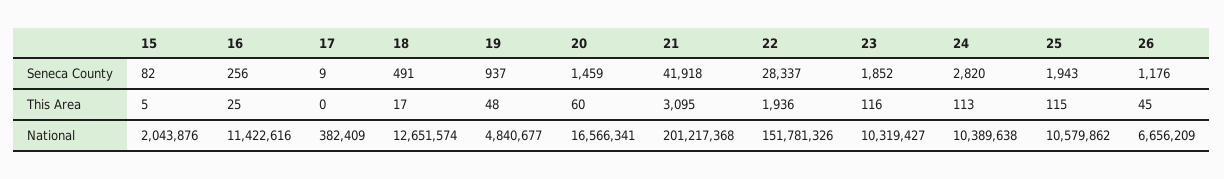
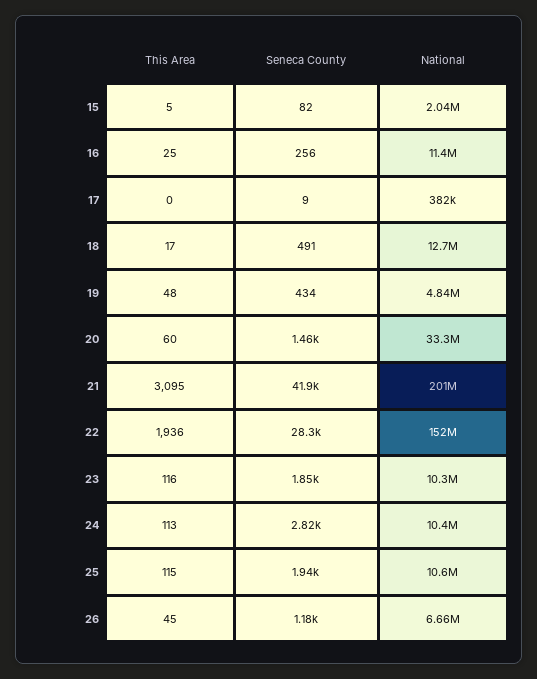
19, Seneca County: 937 -> 434
20, National: 16566341 -> 33300000

